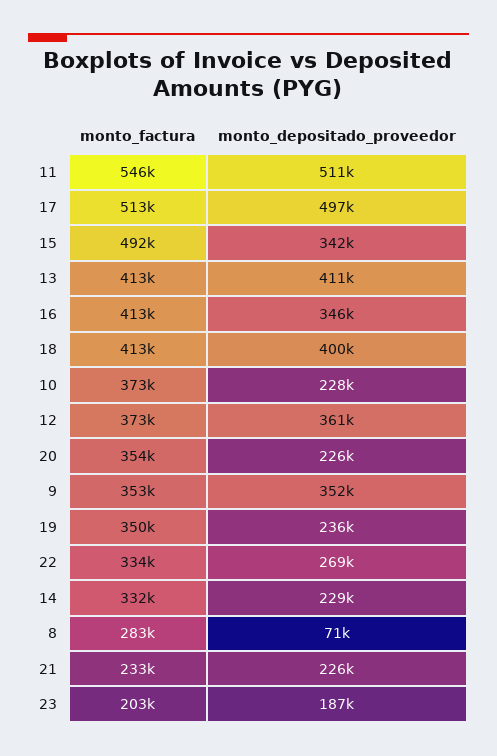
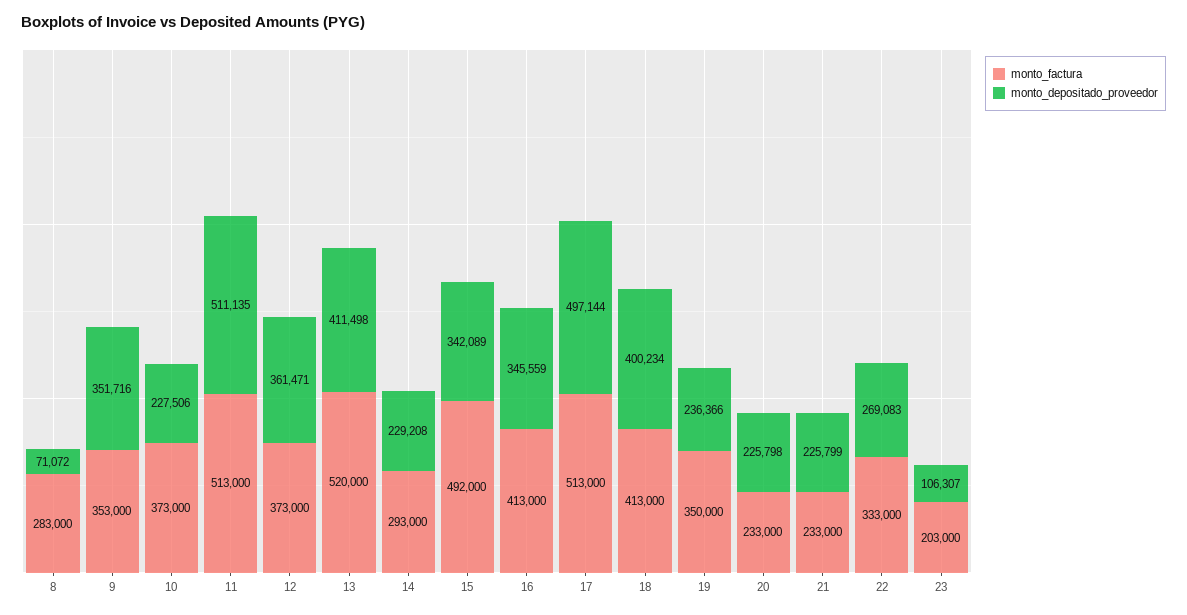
monto_factura, 11: 546000 -> 513000
monto_factura, 13: 413000 -> 520000
monto_factura, 20: 354000 -> 233000
monto_factura, 22: 334000 -> 333000
monto_factura, 14: 332000 -> 293000
monto_depositado_proveedor, 23: 187000 -> 106307

